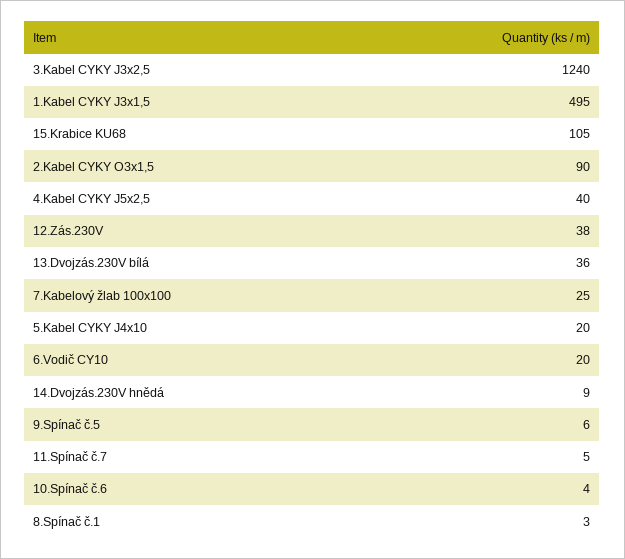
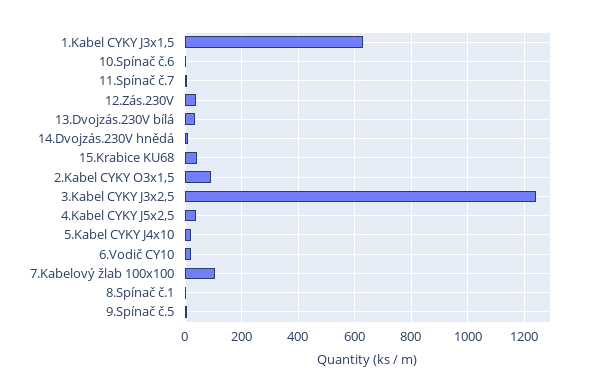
1.Kabel CYKY J3x1,5: 495 -> 625
15.Krabice KU68: 105 -> 50
7.Kabelový žlab 100x100: 25 -> 100

